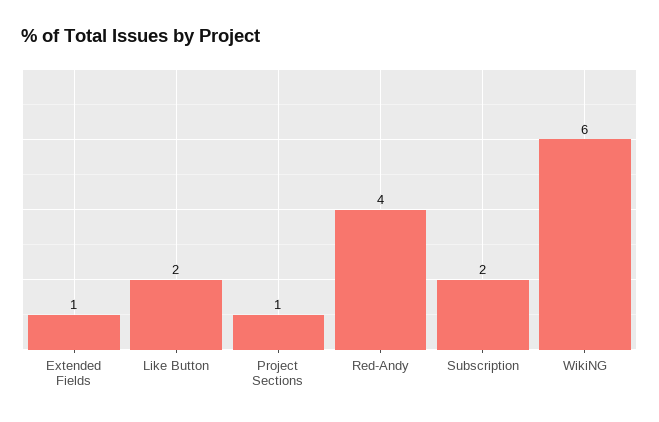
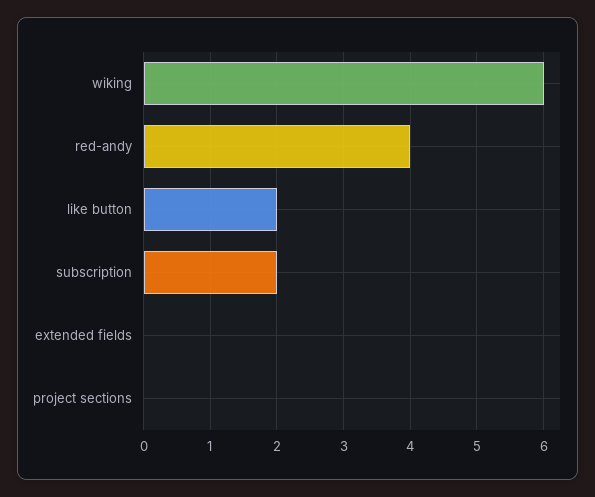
Extended Fields: 1 -> 0
Project Sections: 1 -> 0

